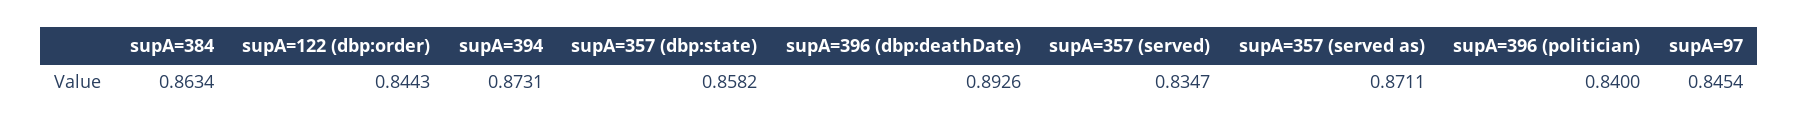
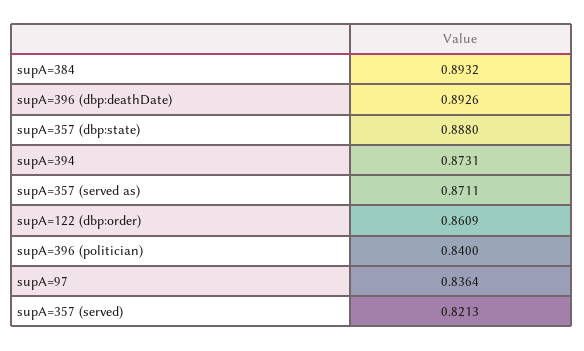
supA=384: 0.8634 -> 0.8932
supA=122 (dbp:order): 0.8443 -> 0.8609
supA=357 (dbp:state): 0.8582 -> 0.888
supA=357 (served): 0.8347 -> 0.8213
supA=97: 0.8454 -> 0.8364

